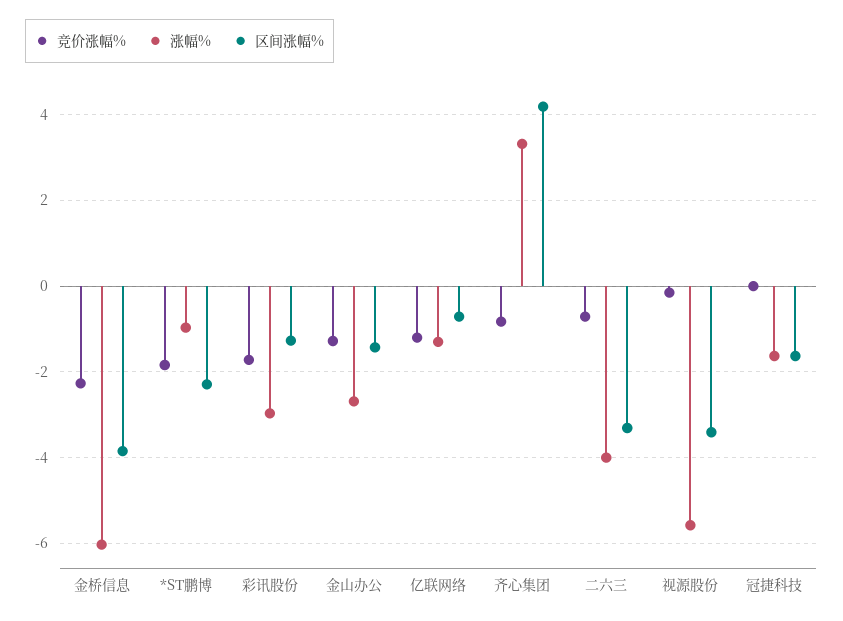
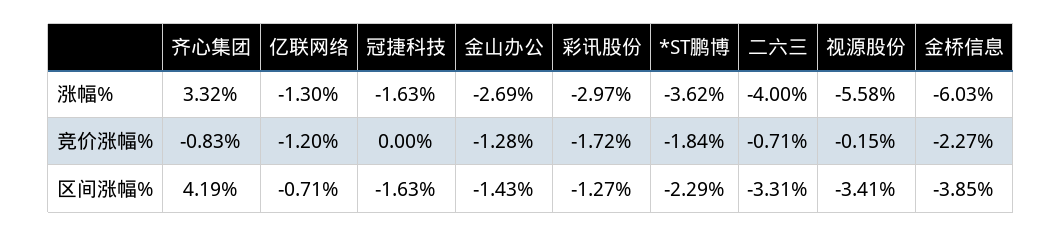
涨幅%, *ST鹏博: -1 -> -3.62

